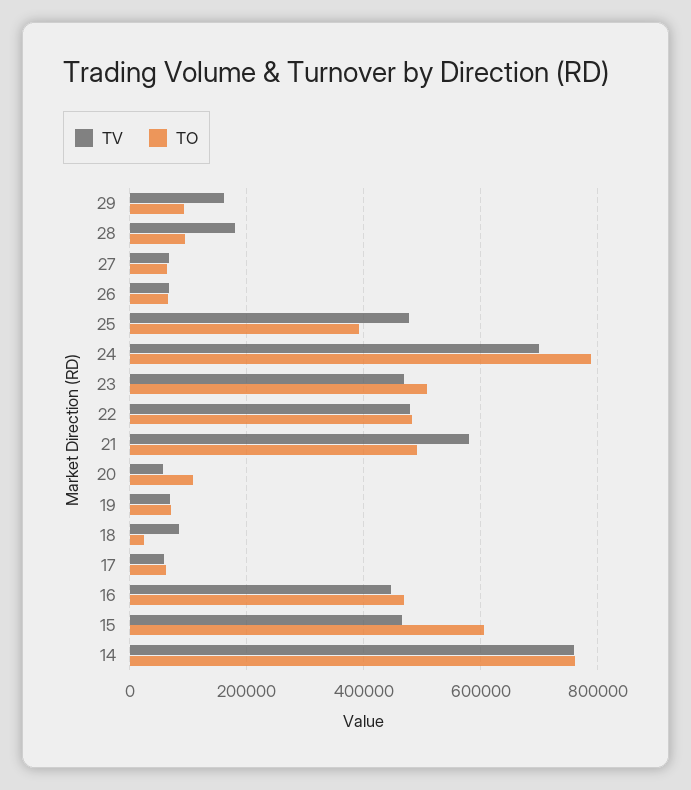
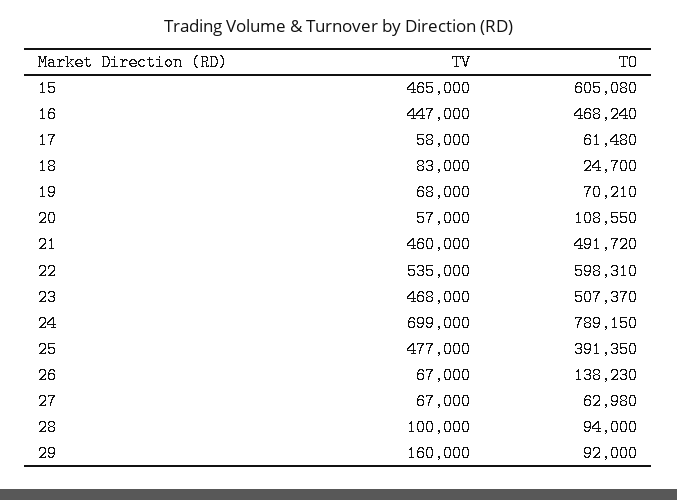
TV, 28: 180000 -> 100000
TO, 26: 60000 -> 138230
TV, 22: 480000 -> 535000
TO, 22: 480000 -> 598310
TV, 21: 580000 -> 460000
TV, 14: 760000 -> none
TO, 14: 760000 -> none

